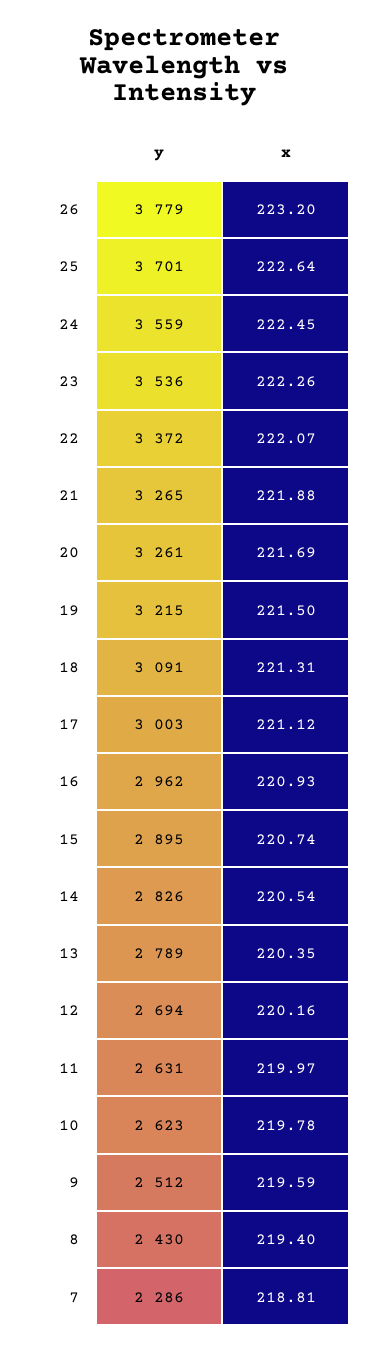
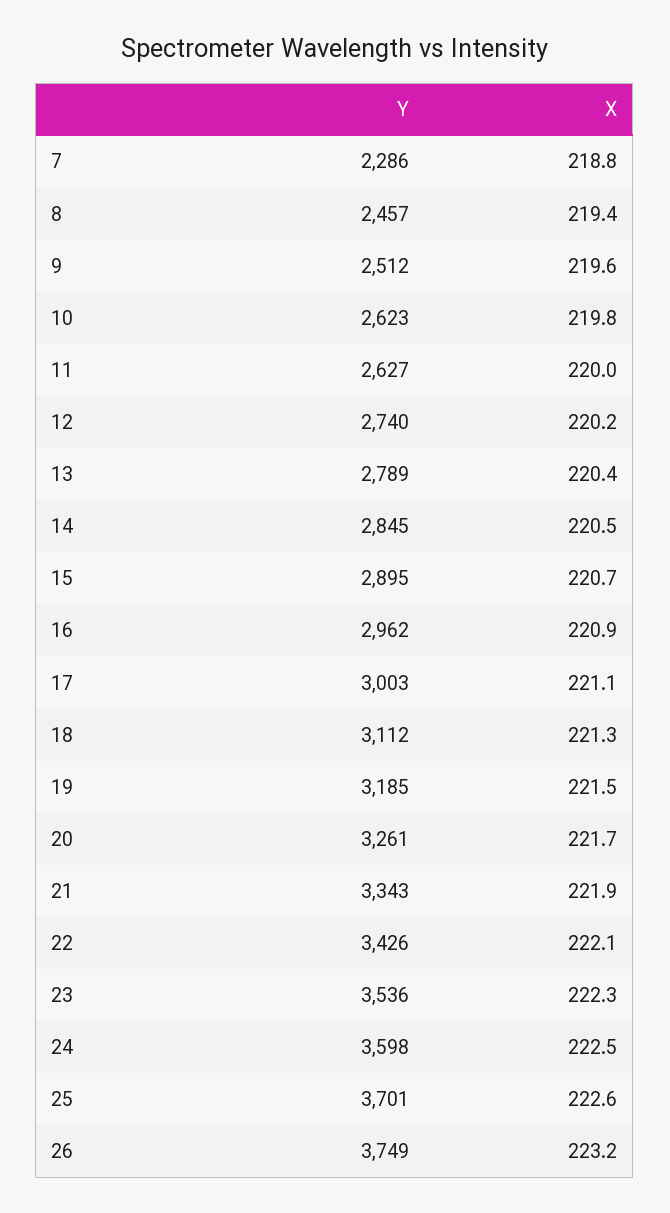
y, 26: 3779 -> 3749
y, 24: 3559 -> 3598
y, 22: 3372 -> 3426
y, 21: 3265 -> 3343
y, 19: 3215 -> 3185
y, 18: 3091 -> 3112
y, 14: 2826 -> 2845
y, 12: 2694 -> 2740
y, 11: 2631 -> 2627
y, 8: 2430 -> 2457

